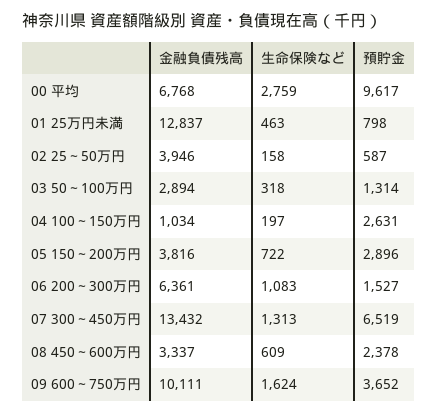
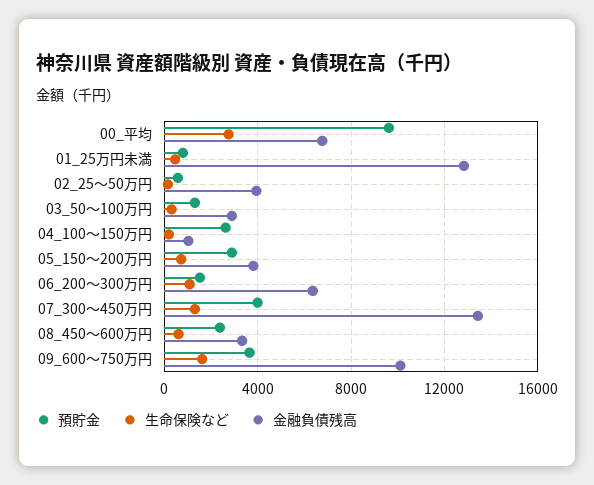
預貯金, 07 300～450万円: 6519 -> 4000

